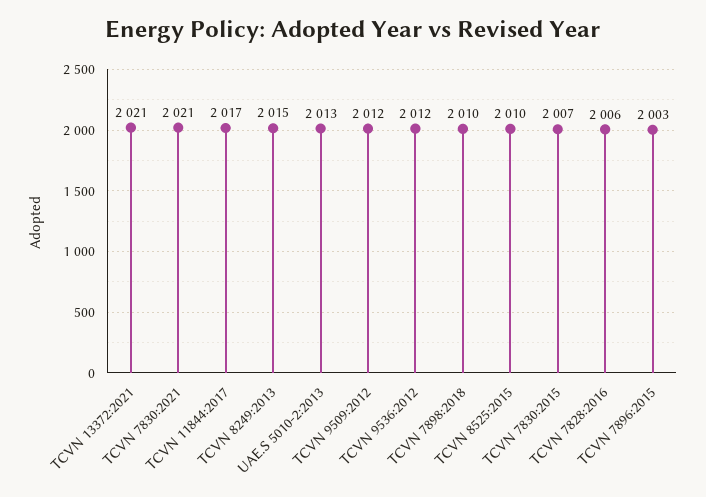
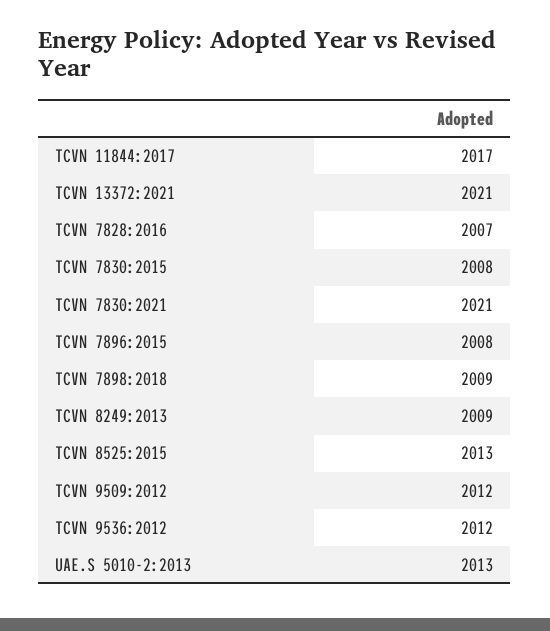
TCVN 8249:2013: 2015 -> 2009
TCVN 7898:2018: 2010 -> 2009
TCVN 8525:2015: 2010 -> 2013
TCVN 7830:2015: 2007 -> 2008
TCVN 7828:2016: 2006 -> 2007
TCVN 7896:2015: 2003 -> 2008

